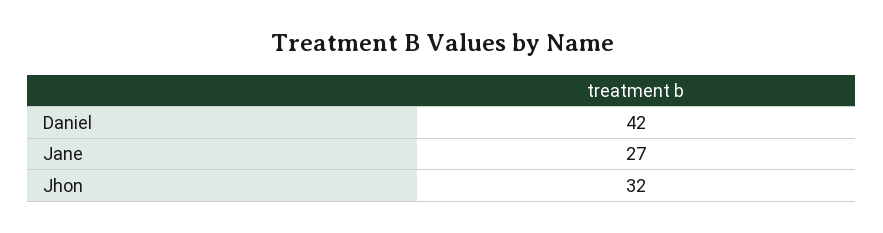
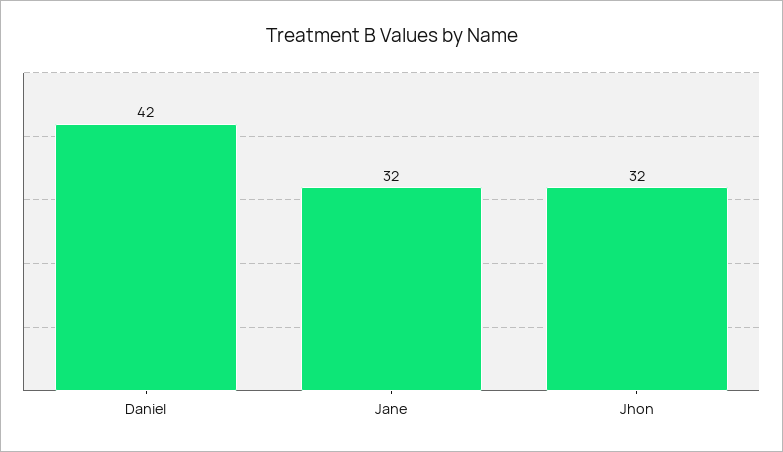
Jane: 27 -> 32

